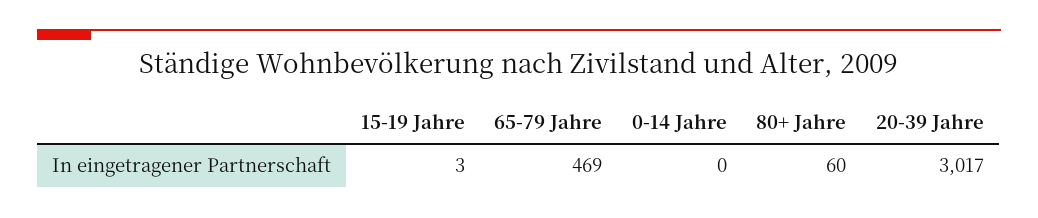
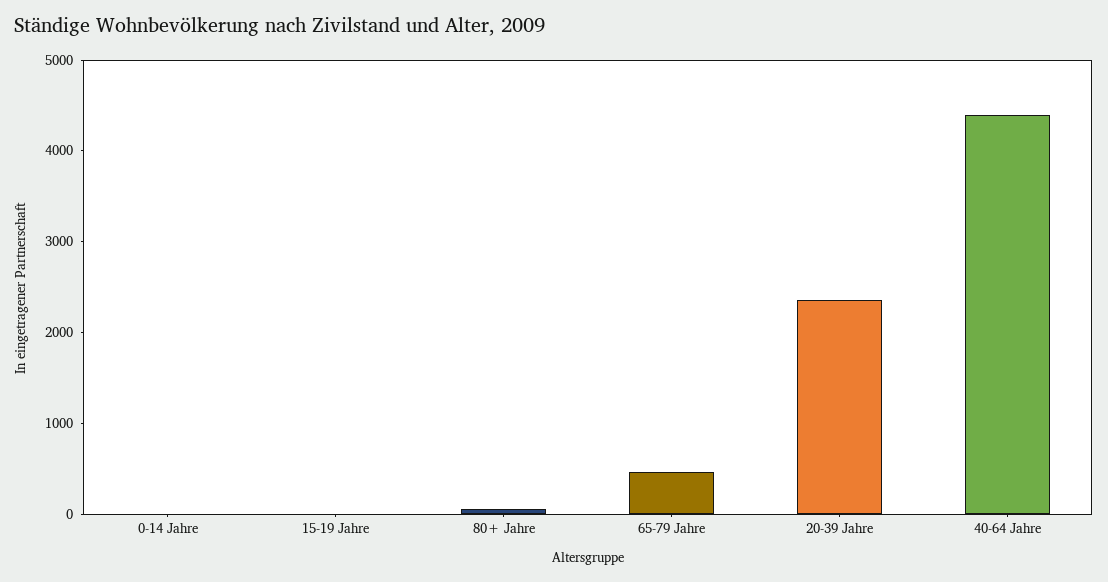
20-39 Jahre: 3017 -> 2400
40-64 Jahre: none -> 4400

